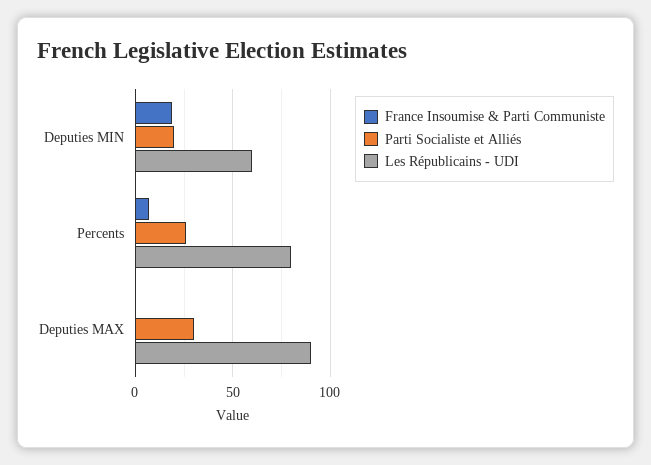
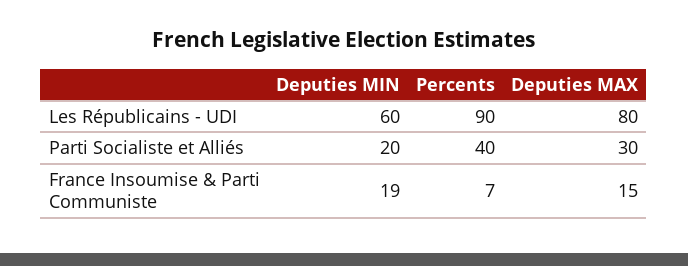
Parti Socialiste et Alliés, Percents: 25 -> 40
Les Républicains - UDI, Percents: 80 -> 90
France Insoumise & Parti Communiste, Deputies MAX: 0 -> 15
Les Républicains - UDI, Deputies MAX: 90 -> 80

